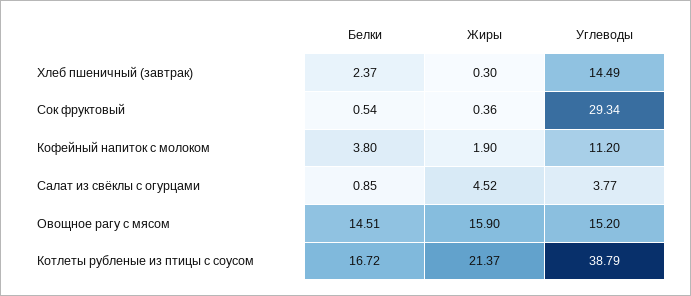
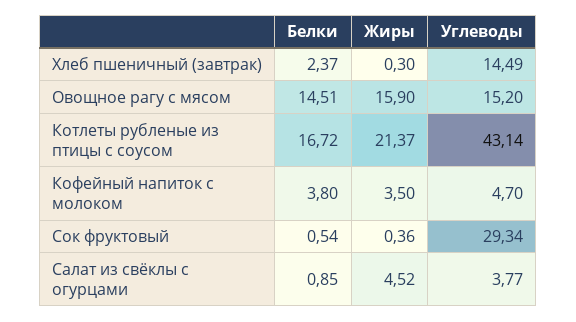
Жиры, Кофейный напиток с молоком: 1.9 -> 3.5
Углеводы, Кофейный напиток с молоком: 11.2 -> 4.7
Углеводы, Котлеты рубленые из птицы с соусом: 38.79 -> 43.14

